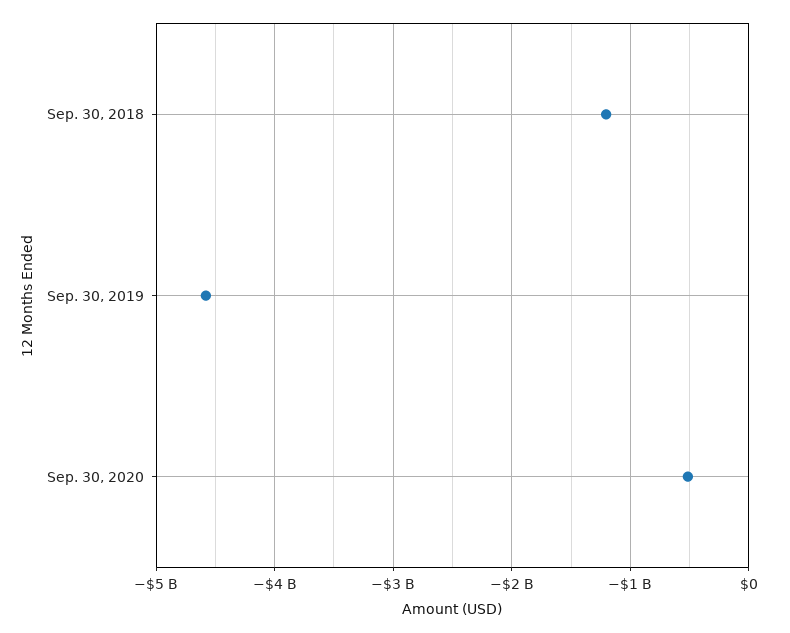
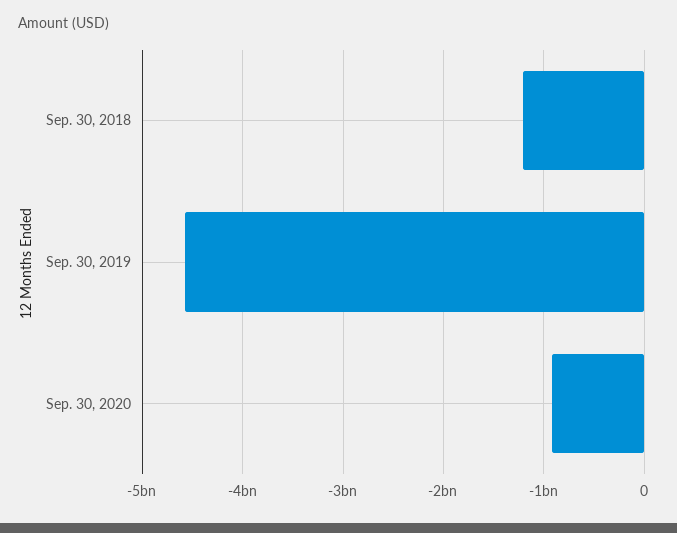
Sep. 30, 2020: -500000000 -> -900000000

